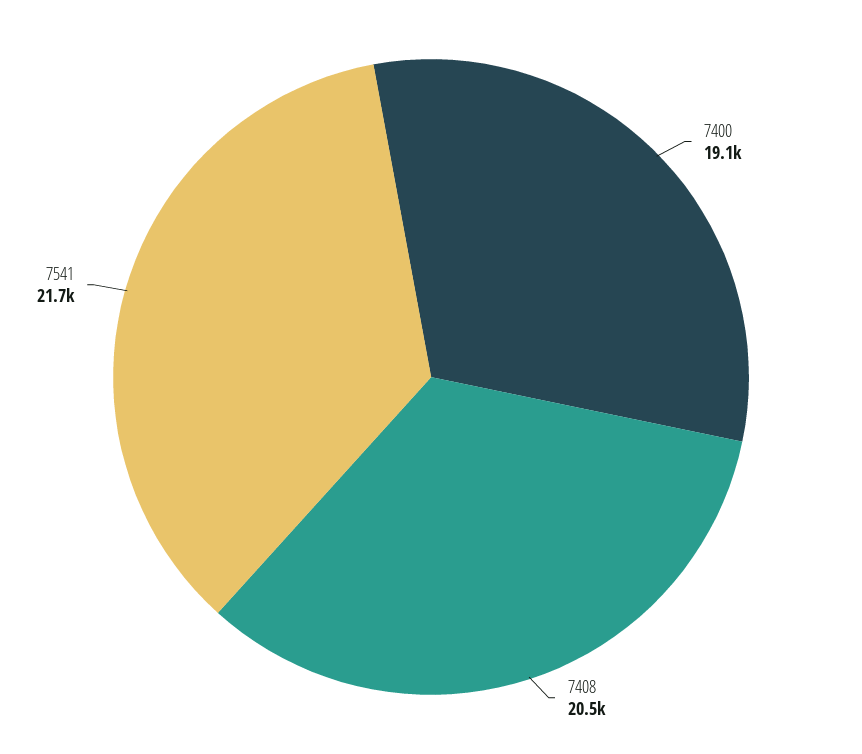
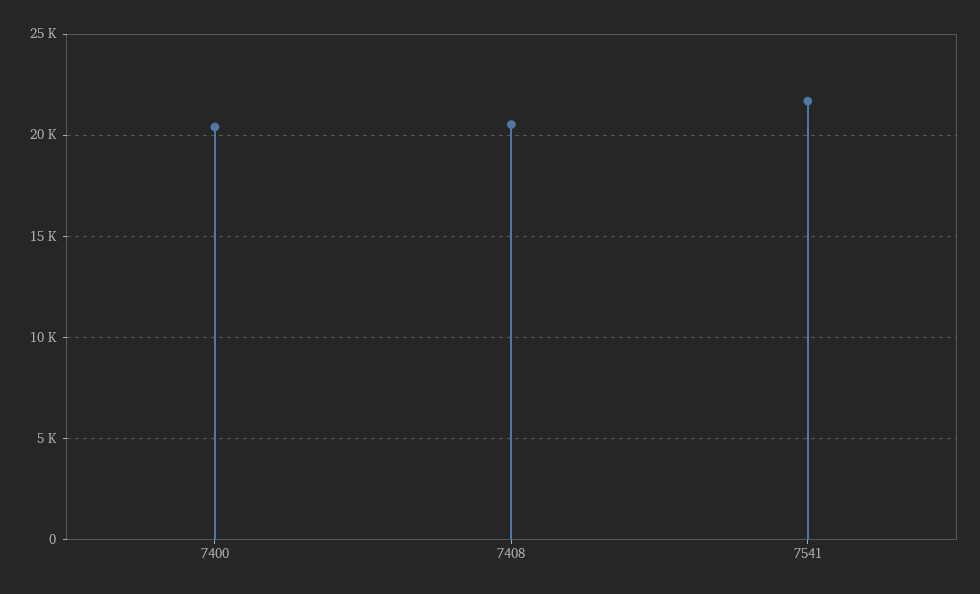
7400: 19100 -> 20500

